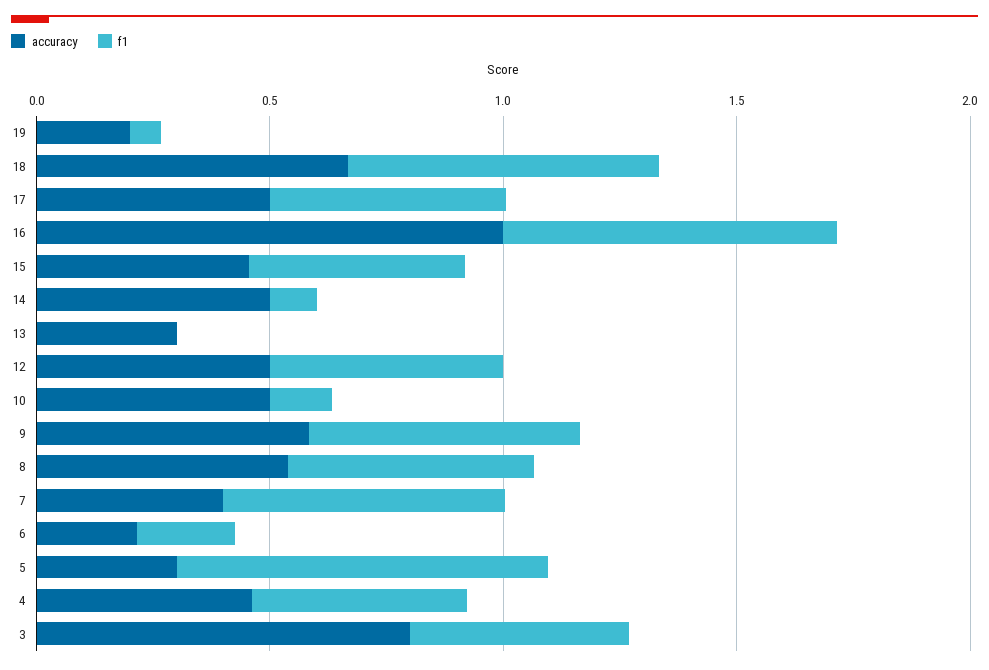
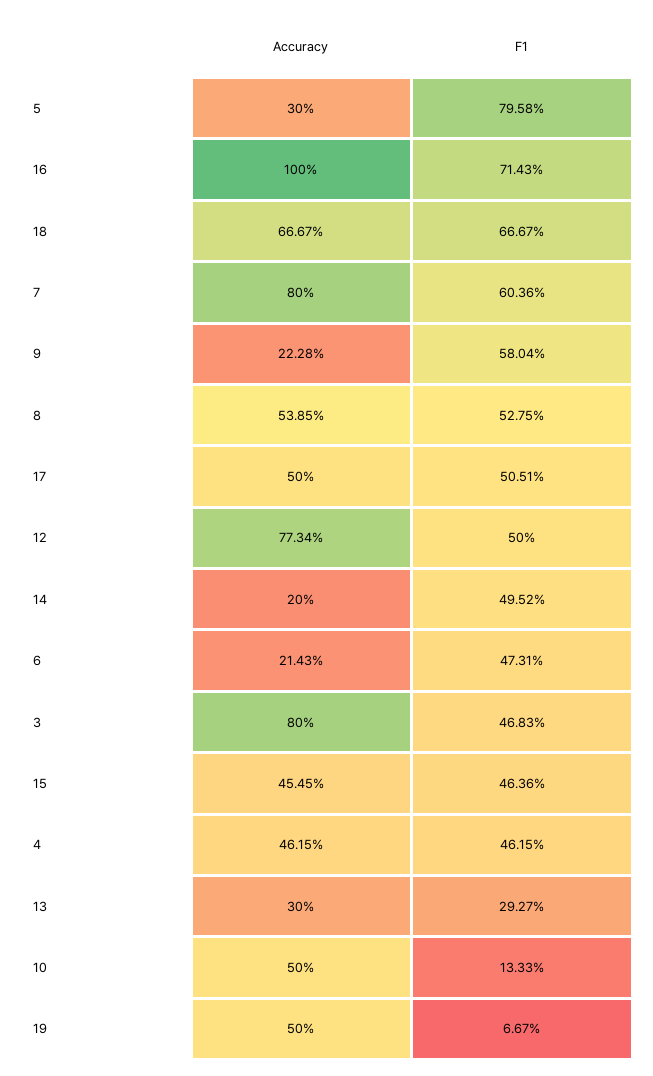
accuracy, 19: 0.2 -> 0.5
accuracy, 14: 0.5 -> 0.2
f1, 14: 0.1 -> 0.4952
f1, 13: 0 -> 0.2927
accuracy, 12: 0.5 -> 0.7734
accuracy, 9: 0.6 -> 0.2228
accuracy, 7: 0.4 -> 0.8
f1, 6: 0.2 -> 0.4731

